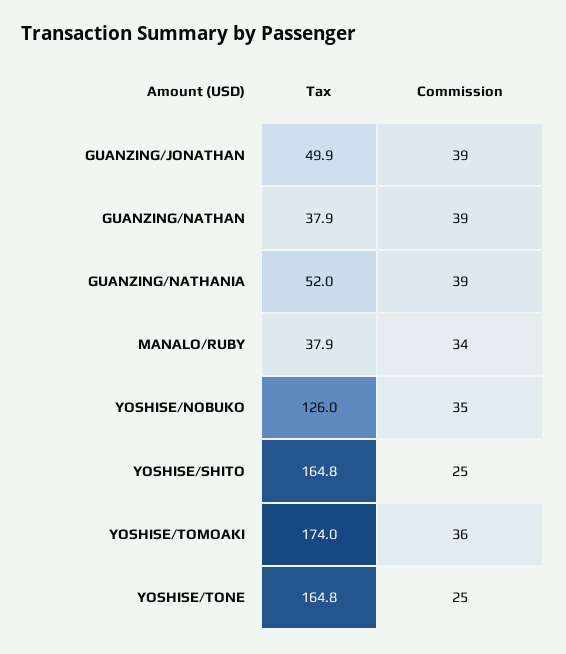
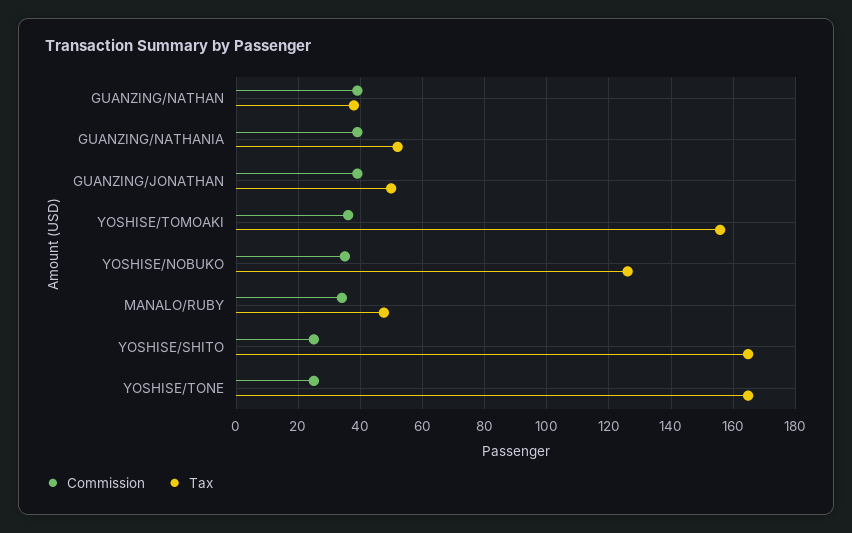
Tax, MANALO/RUBY: 37.9 -> 48
Tax, YOSHISE/TOMOAKI: 174 -> 156

